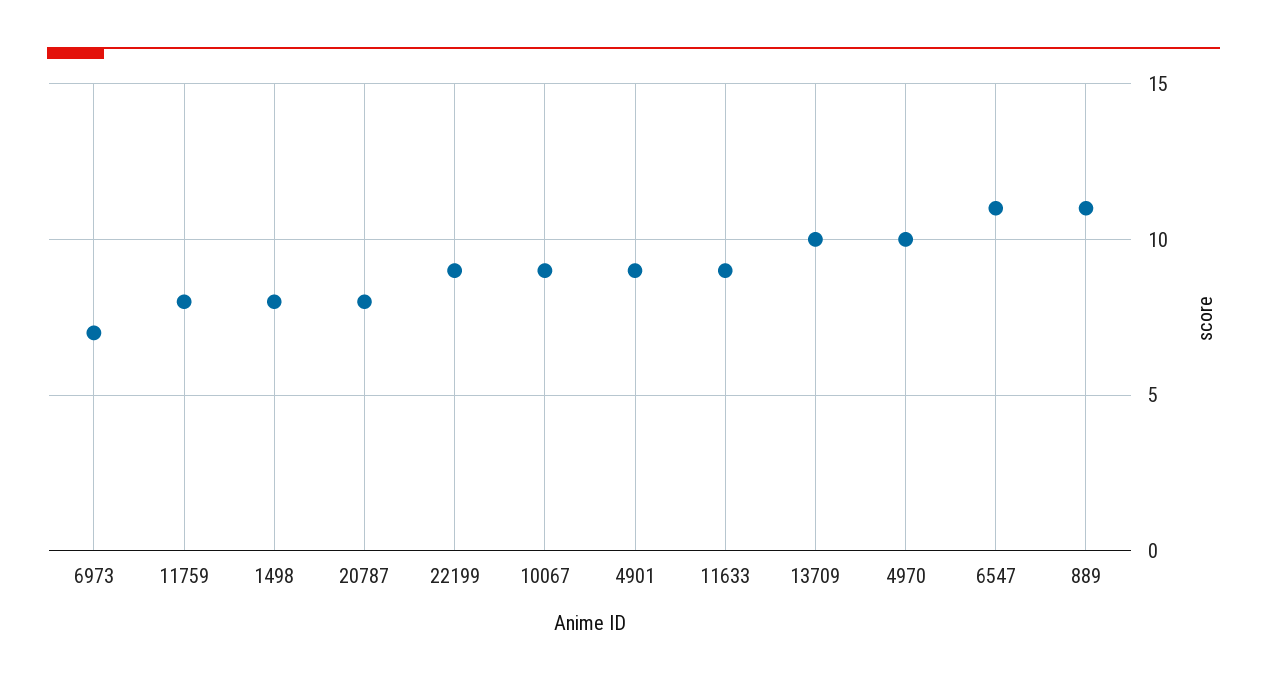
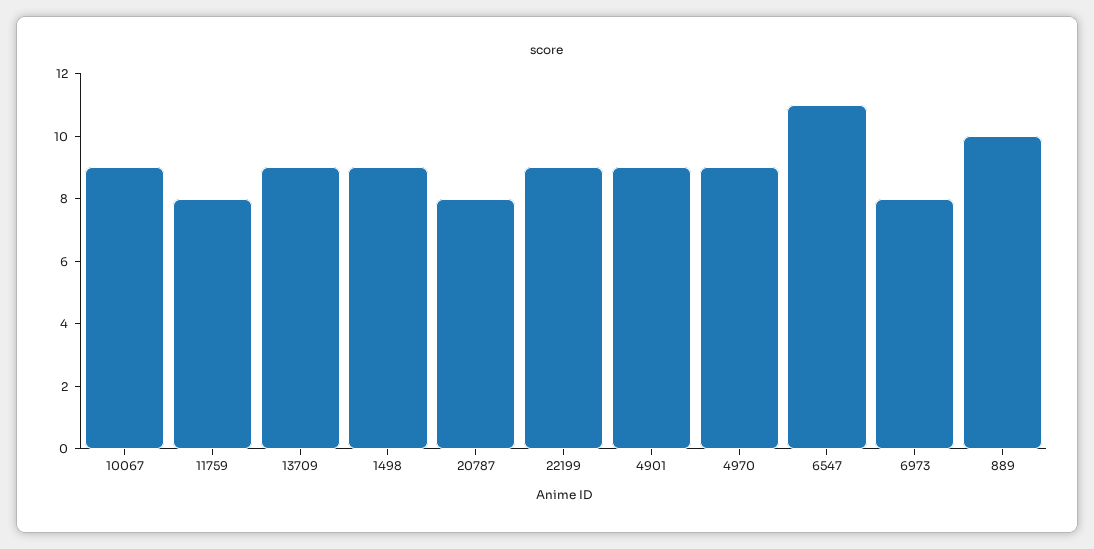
6973: 7 -> 8
1498: 8 -> 9
11633: 9 -> none
13709: 10 -> 9
4970: 10 -> 9
889: 11 -> 10

